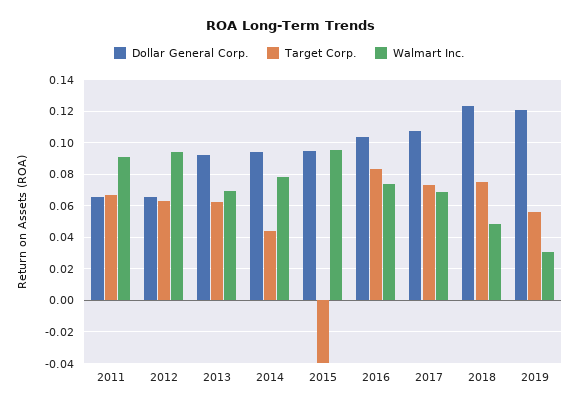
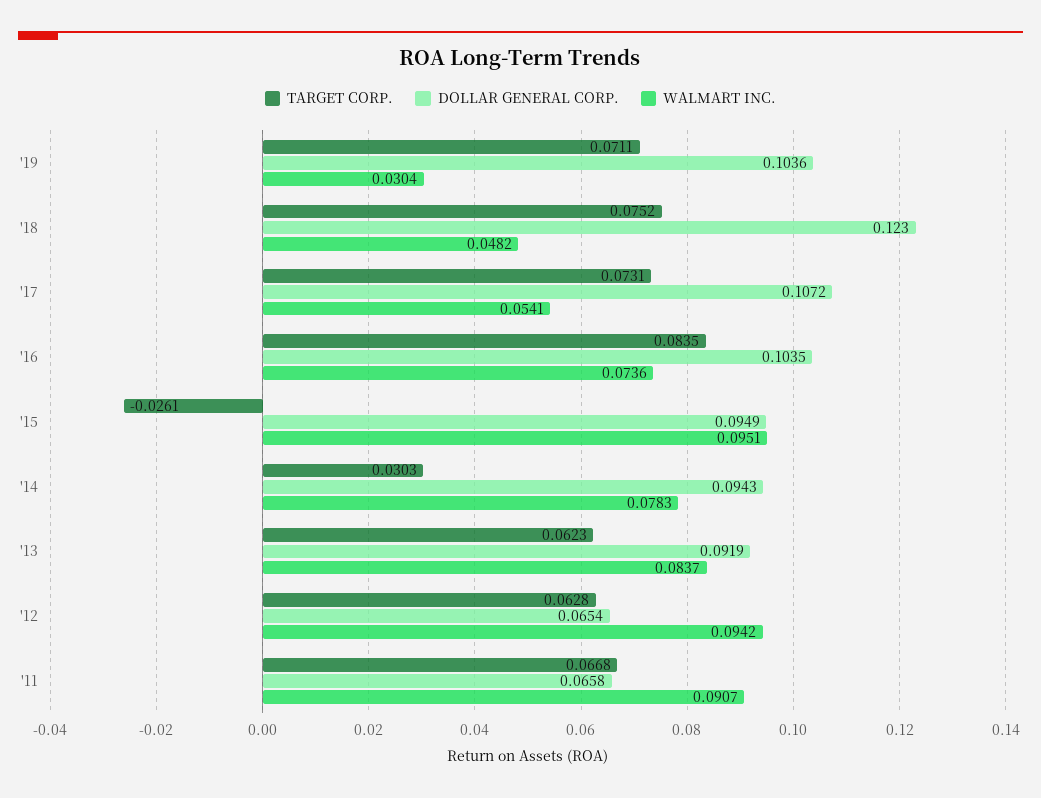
Walmart Inc., 2013: 0.07 -> 0.0837
Target Corp., 2014: 0.045 -> 0.0303
Target Corp., 2015: -0.04 -> -0.0261
Walmart Inc., 2017: 0.07 -> 0.0541
Dollar General Corp., 2019: 0.12 -> 0.1036
Target Corp., 2019: 0.055 -> 0.0711

